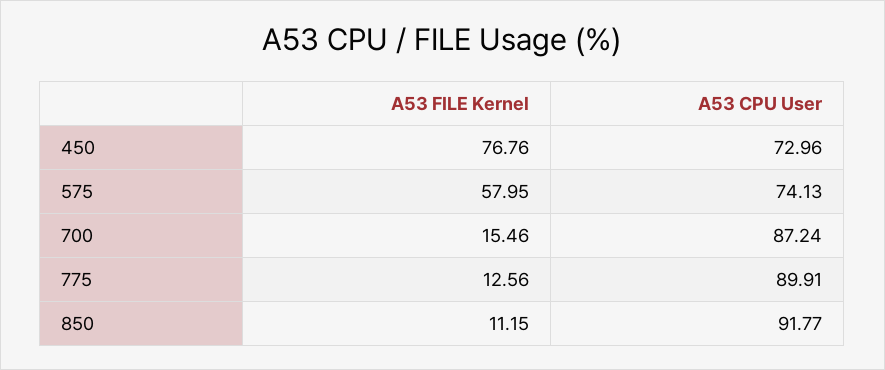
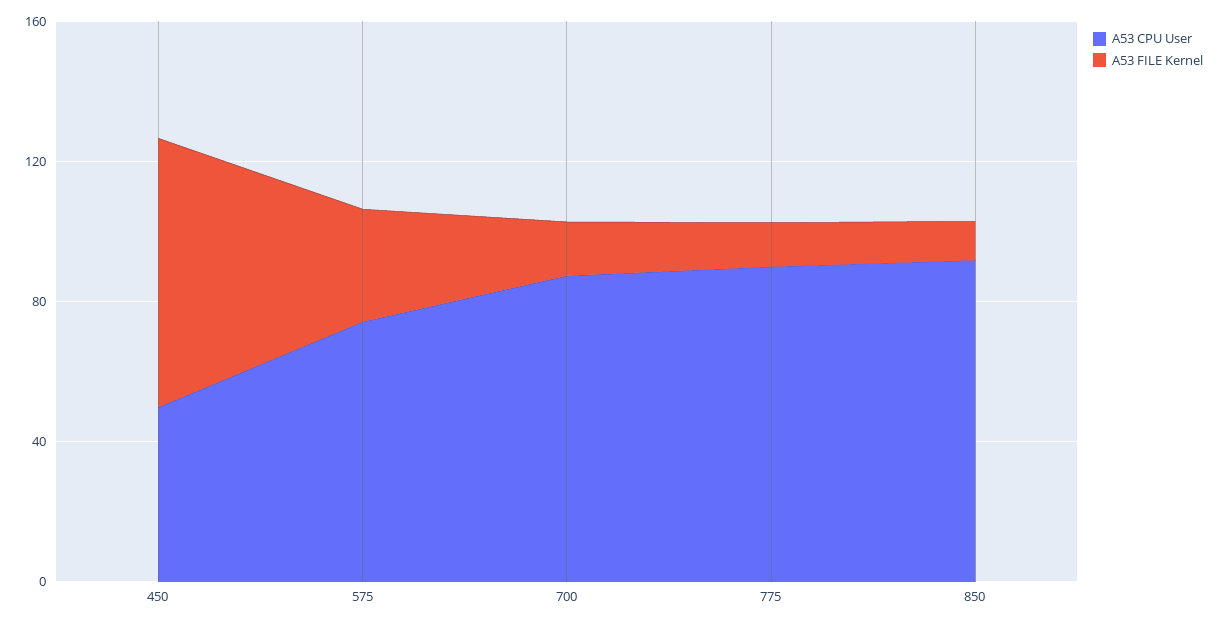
A53 CPU User, 450: 72.96 -> 50
A53 FILE Kernel, 575: 57.95 -> 30

